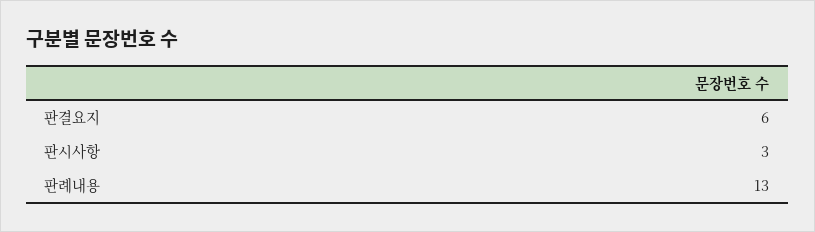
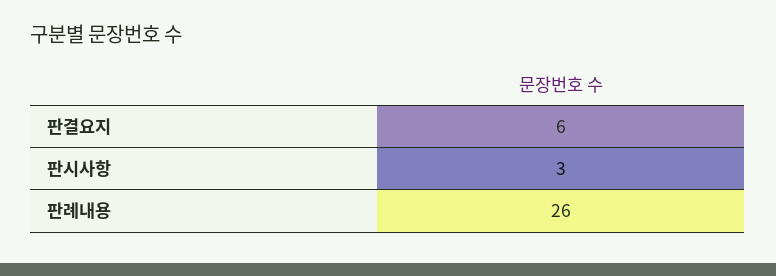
판례내용: 13 -> 26

